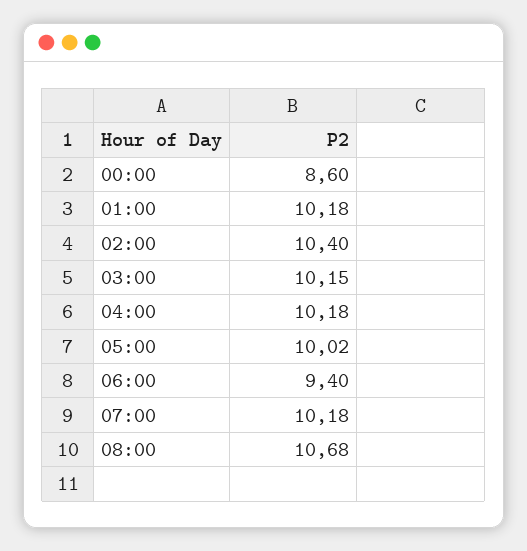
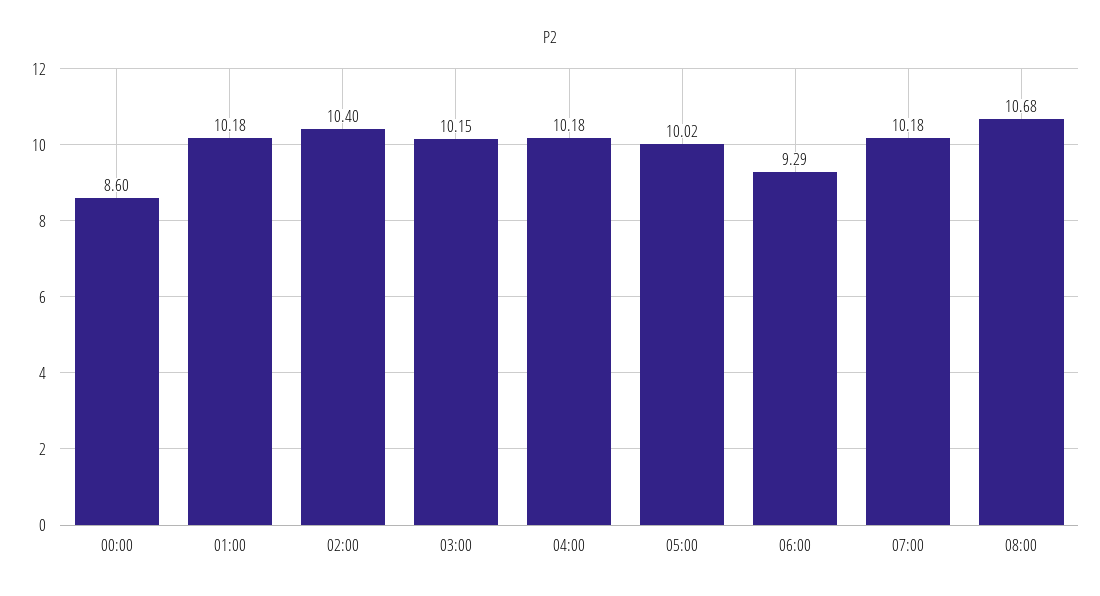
06:00: 9.4 -> 9.29

